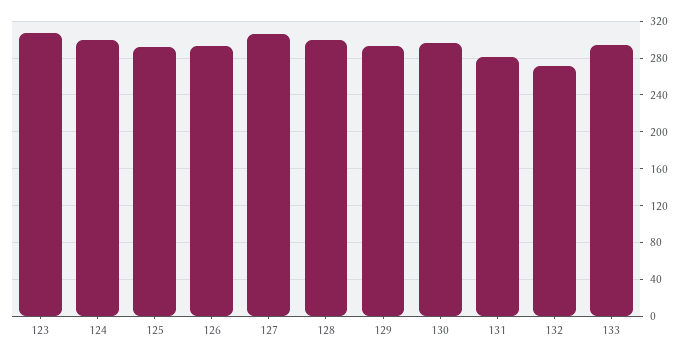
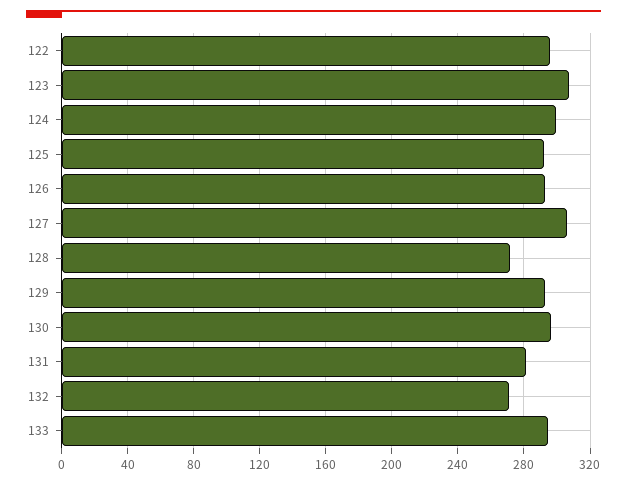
128: 300 -> 270
122: none -> 295

